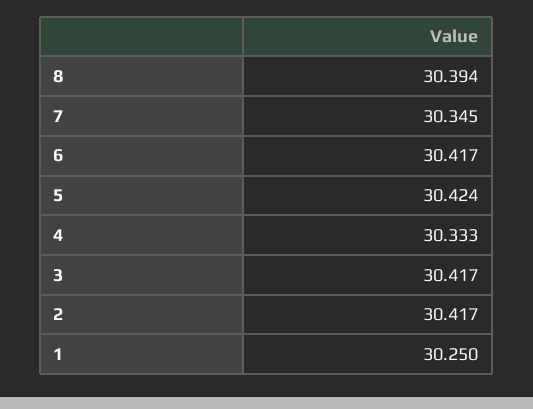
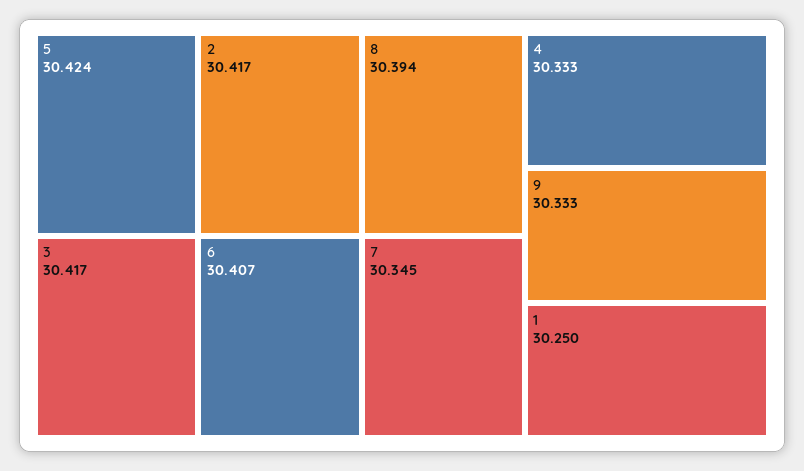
6: 30.417 -> 30.407
9: none -> 30.333

